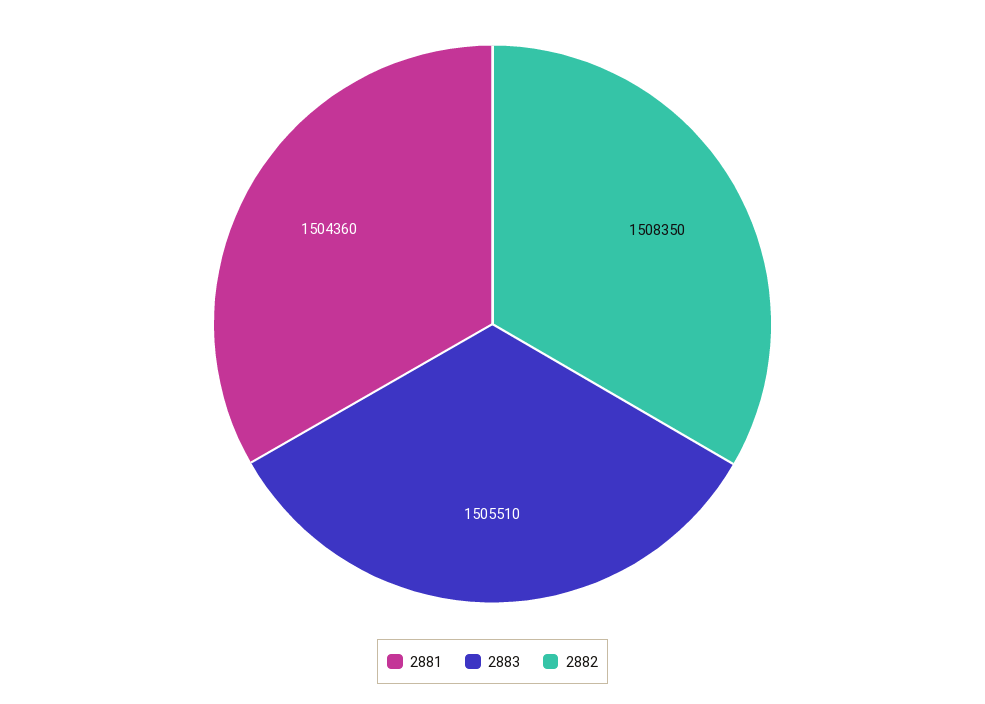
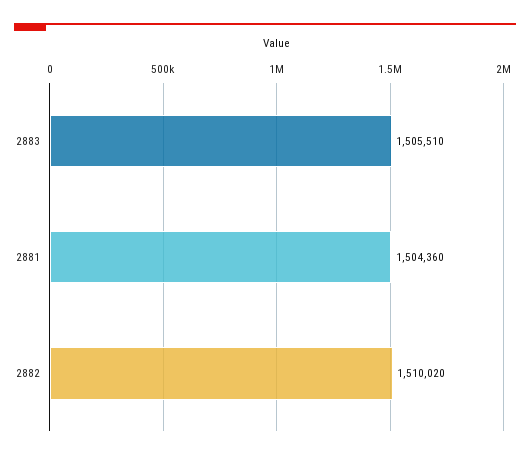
2882: 1508350 -> 1510020

